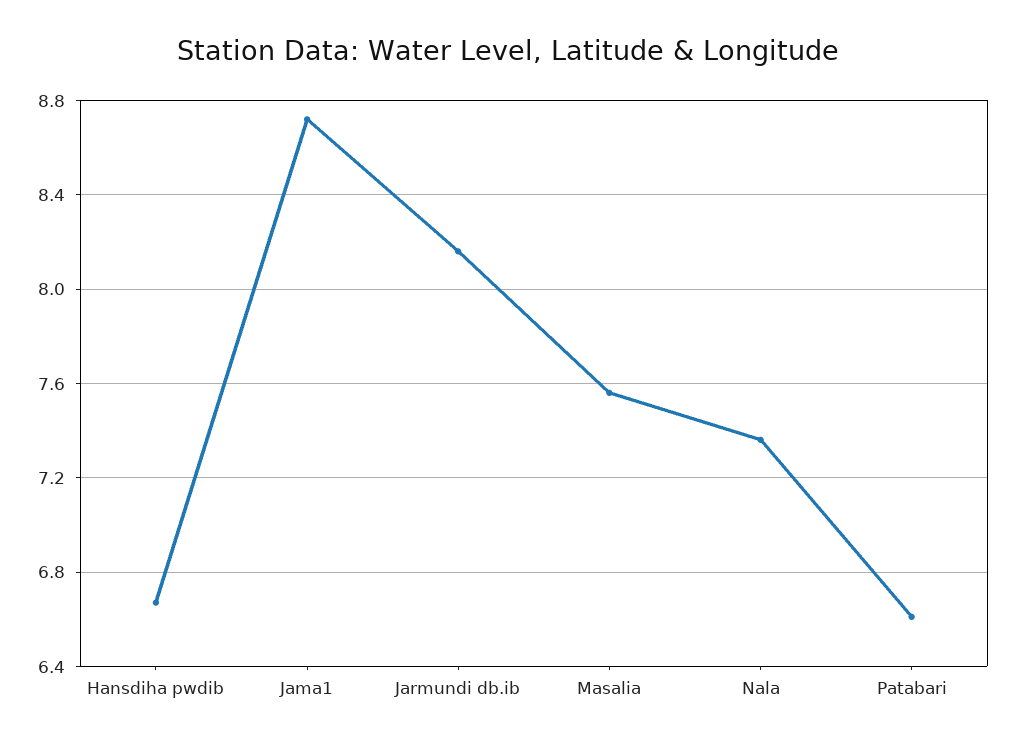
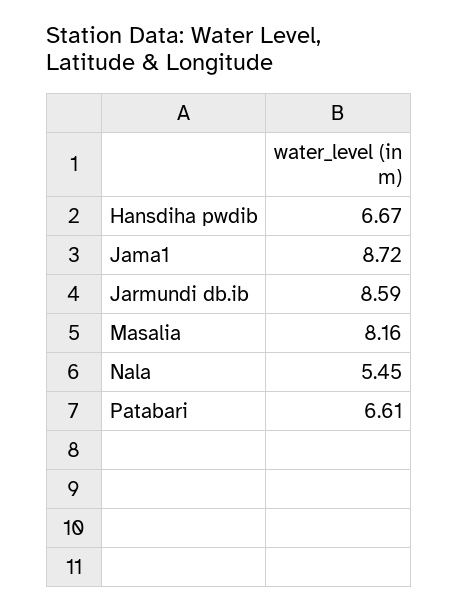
Jarmundi db.ib: 8.15 -> 8.59
Masalia: 7.55 -> 8.16
Nala: 7.35 -> 5.45

